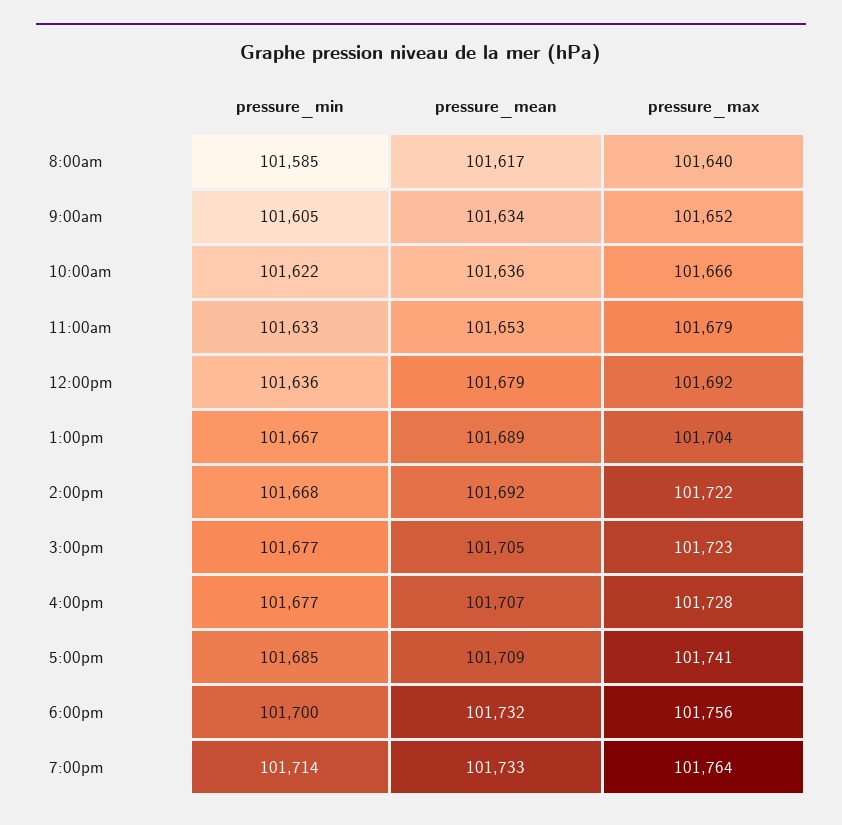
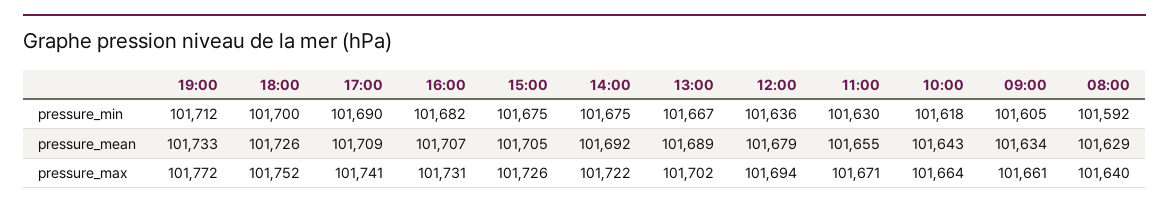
pressure_min, 8:00am: 101585 -> 101592
pressure_mean, 8:00am: 101617 -> 101629
pressure_max, 9:00am: 101652 -> 101661
pressure_min, 10:00am: 101622 -> 101618
pressure_mean, 10:00am: 101636 -> 101643
pressure_max, 10:00am: 101666 -> 101664
pressure_min, 11:00am: 101633 -> 101630
pressure_mean, 11:00am: 101653 -> 101655
pressure_max, 11:00am: 101679 -> 101671
pressure_max, 12:00pm: 101692 -> 101694
pressure_max, 1:00pm: 101704 -> 101702
pressure_min, 2:00pm: 101668 -> 101675
pressure_min, 3:00pm: 101677 -> 101675
pressure_max, 3:00pm: 101723 -> 101726
pressure_min, 4:00pm: 101677 -> 101682
pressure_max, 4:00pm: 101728 -> 101731
pressure_min, 5:00pm: 101685 -> 101690
pressure_mean, 6:00pm: 101732 -> 101726
pressure_max, 6:00pm: 101756 -> 101752
pressure_min, 7:00pm: 101714 -> 101712
pressure_max, 7:00pm: 101764 -> 101772

